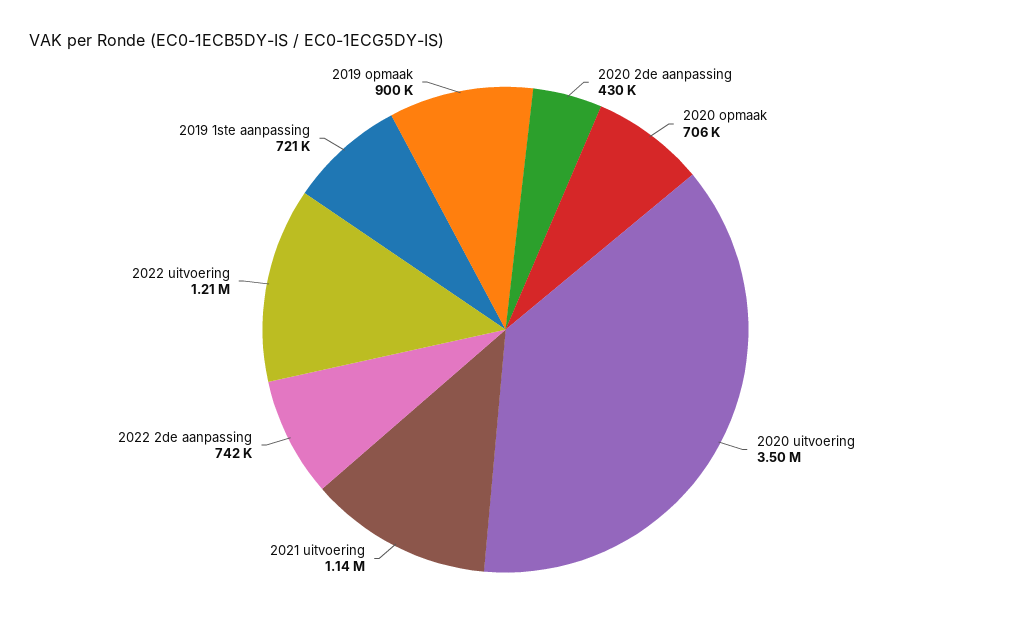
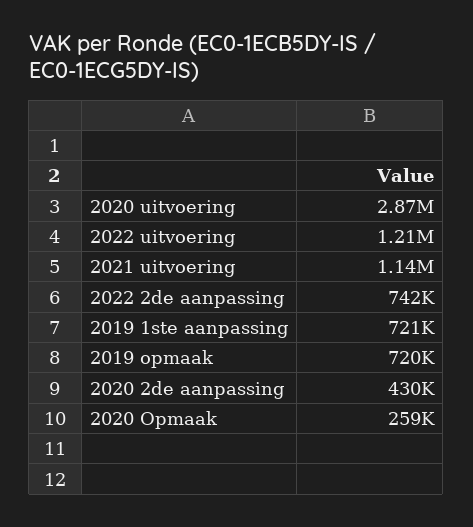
2020 opmaak: 706000 -> 259000
2020 uitvoering: 3500000 -> 2870000
2019 opmaak: 900000 -> 720000

